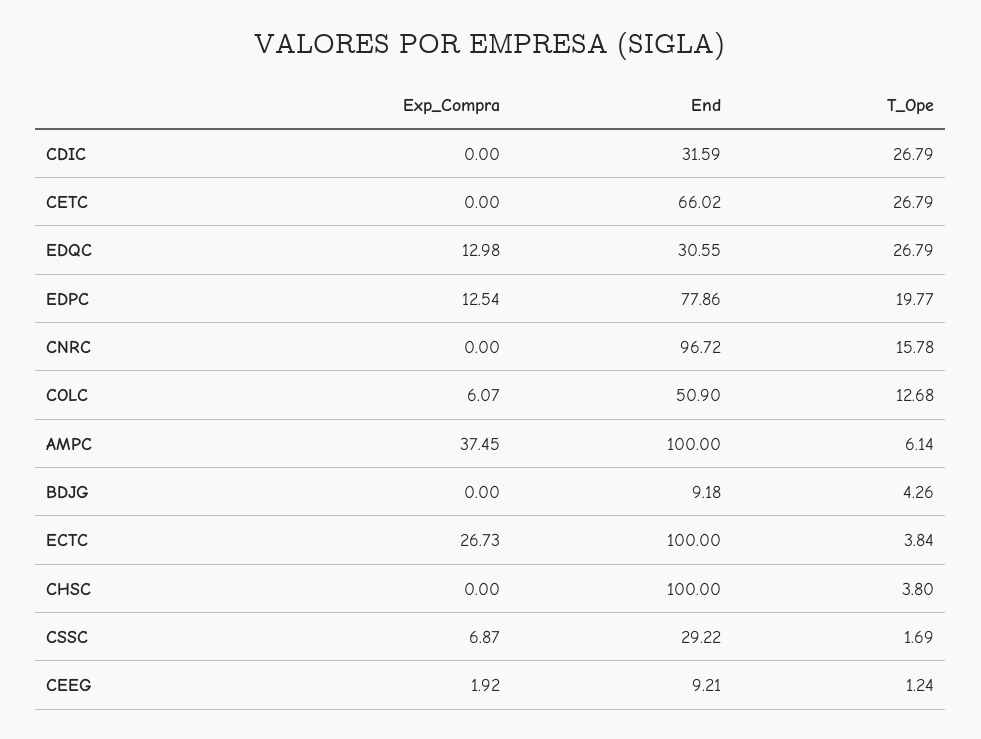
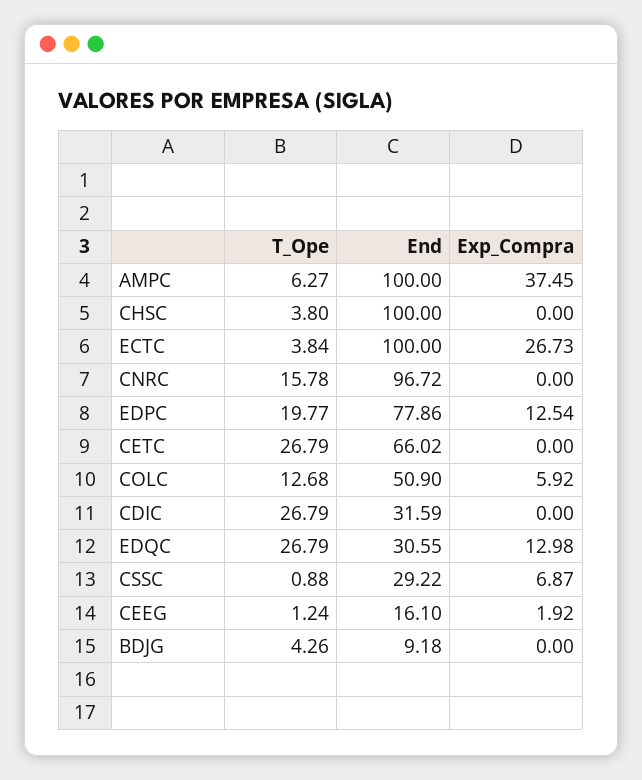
Exp_Compra, COLC: 6.07 -> 5.92
T_Ope, AMPC: 6.14 -> 6.27
T_Ope, CSSC: 1.69 -> 0.88
End, CEEG: 9.21 -> 16.1

